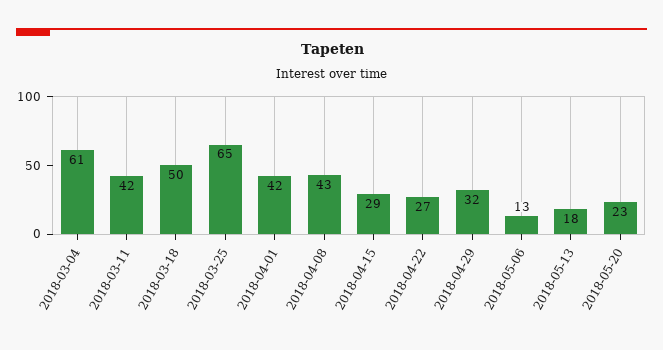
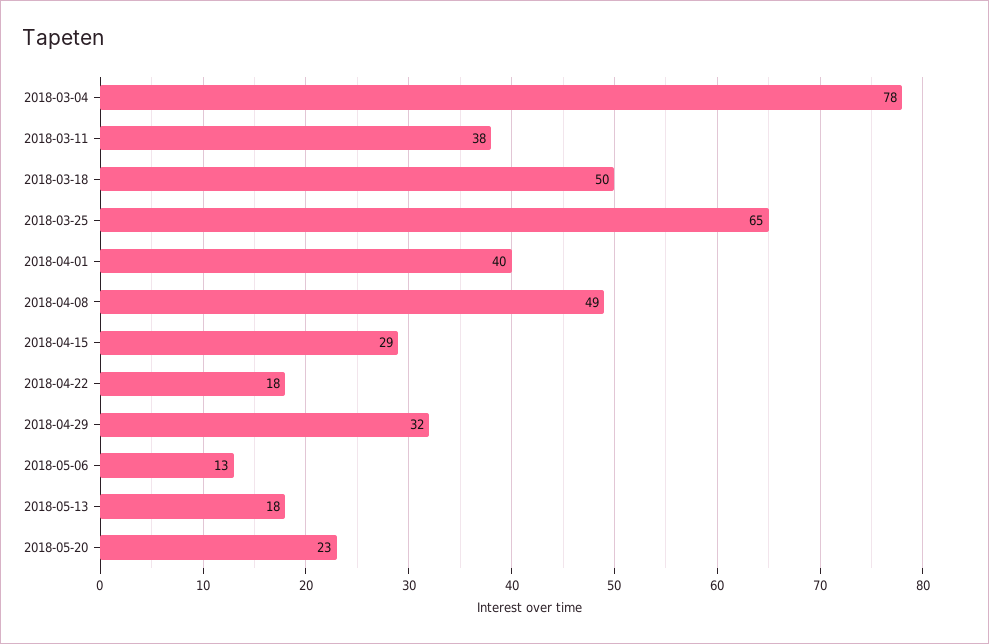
2018-03-04: 61 -> 78
2018-03-11: 42 -> 38
2018-04-01: 42 -> 40
2018-04-08: 43 -> 49
2018-04-22: 27 -> 18

